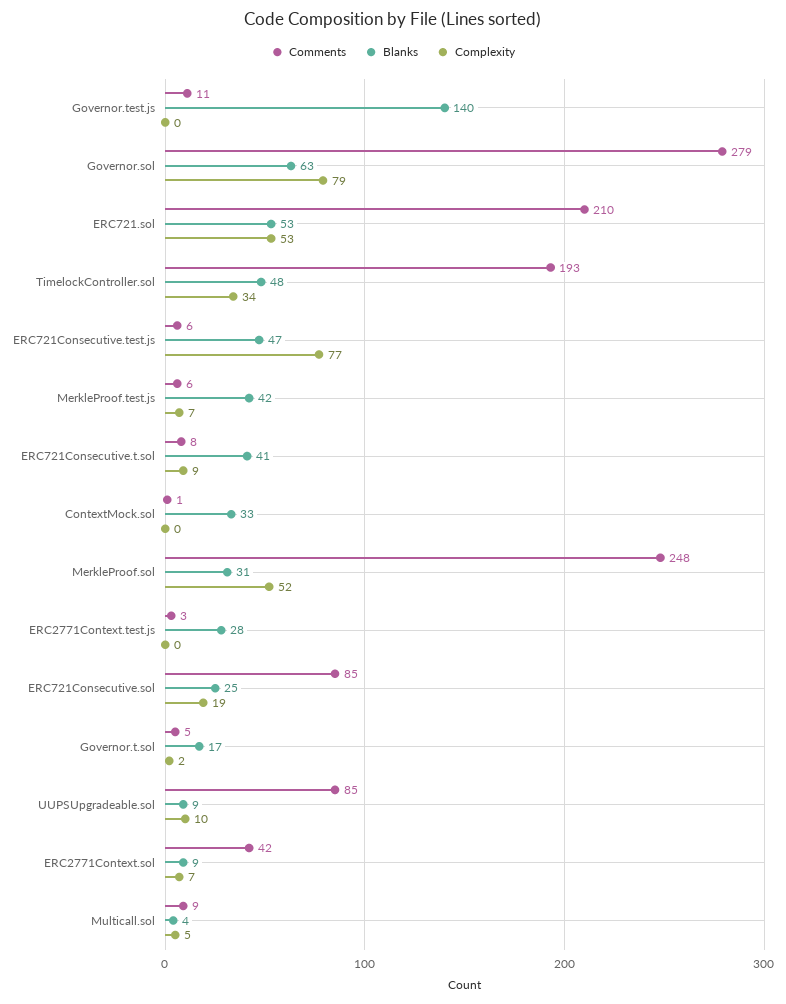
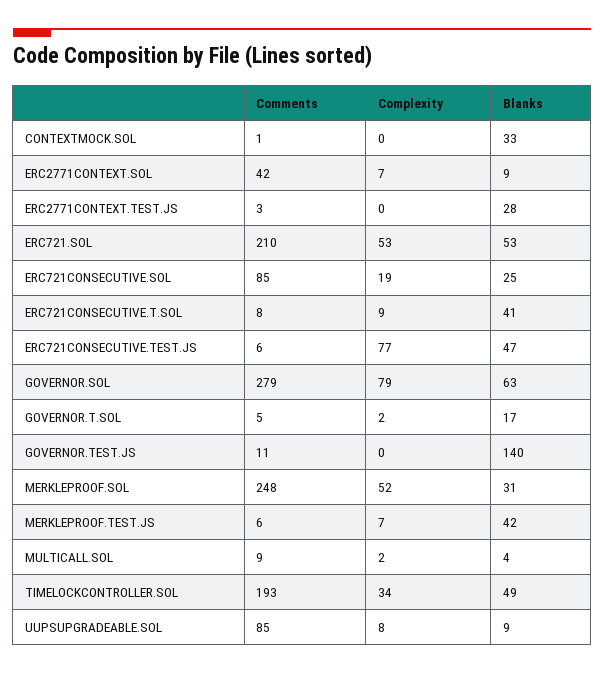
Blanks, TimelockController.sol: 48 -> 49
Complexity, UUPSUpgradeable.sol: 10 -> 8
Complexity, Multicall.sol: 5 -> 2

